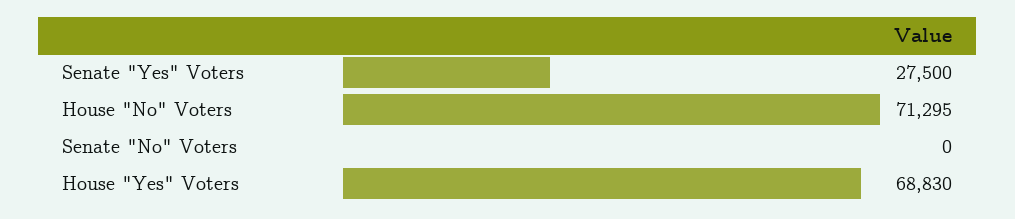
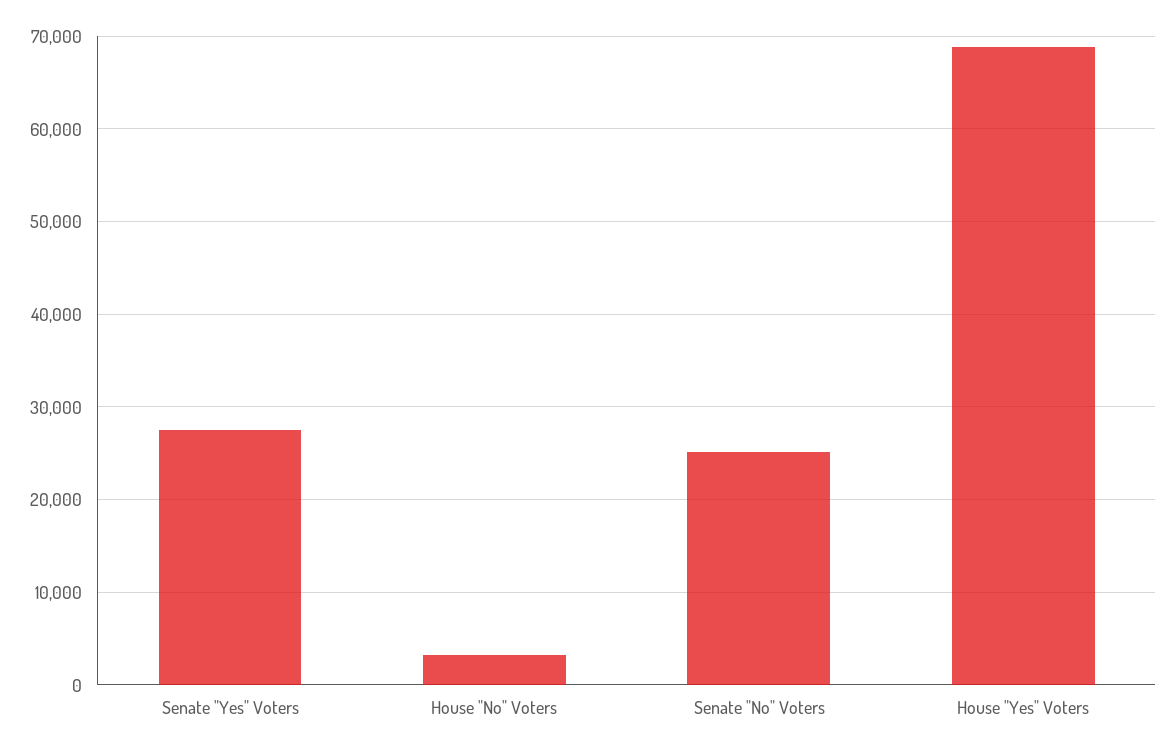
House "No" Voters: 71295 -> 3000
Senate "No" Voters: 0 -> 25000

